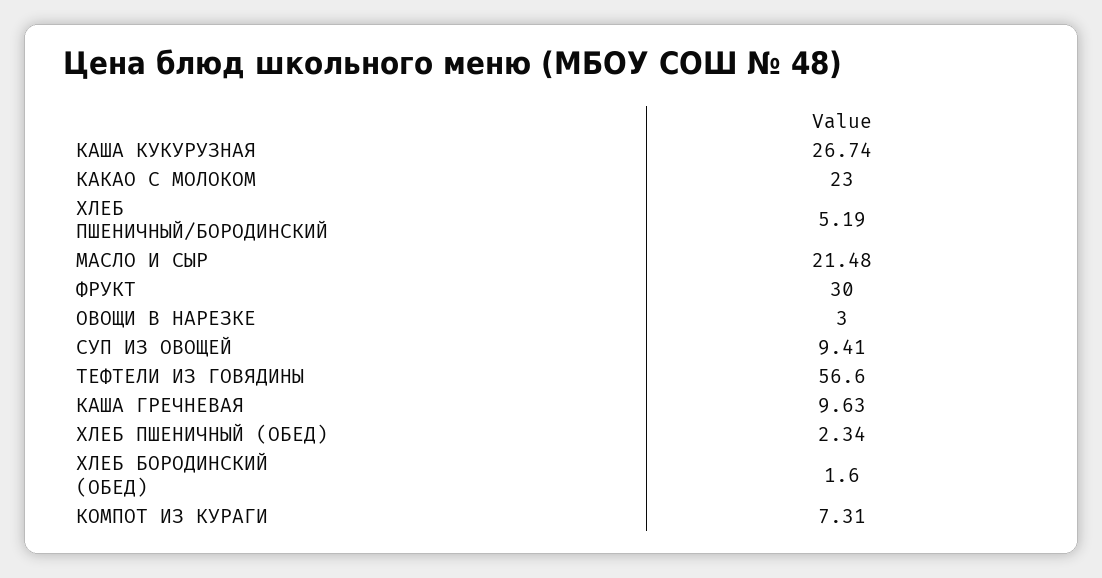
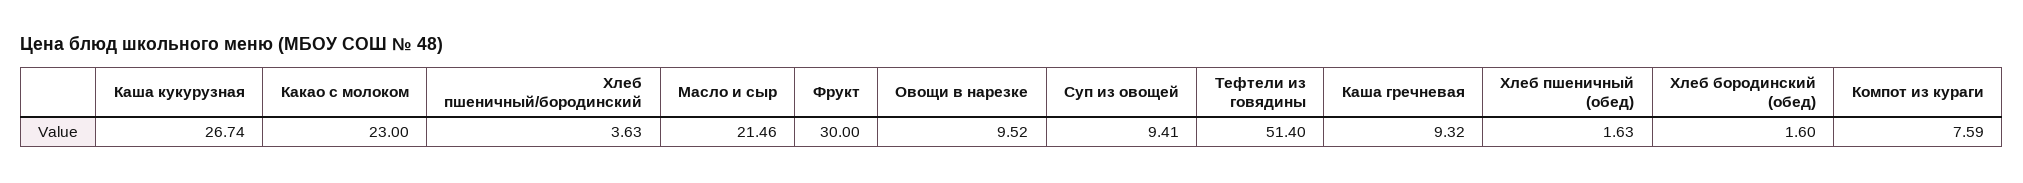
ХЛЕБ ПШЕНИЧНЫЙ/БОРОДИНСКИЙ: 5.19 -> 3.63
МАСЛО И СЫР: 21.48 -> 21.46
ОВОЩИ В НАРЕЗКЕ: 3 -> 9.52
ТЕФТЕЛИ ИЗ ГОВЯДИНЫ: 56.6 -> 51.4
КАША ГРЕЧНЕВАЯ: 9.63 -> 9.32
ХЛЕБ ПШЕНИЧНЫЙ (ОБЕД): 2.34 -> 1.63
КОМПОТ ИЗ КУРАГИ: 7.31 -> 7.59

